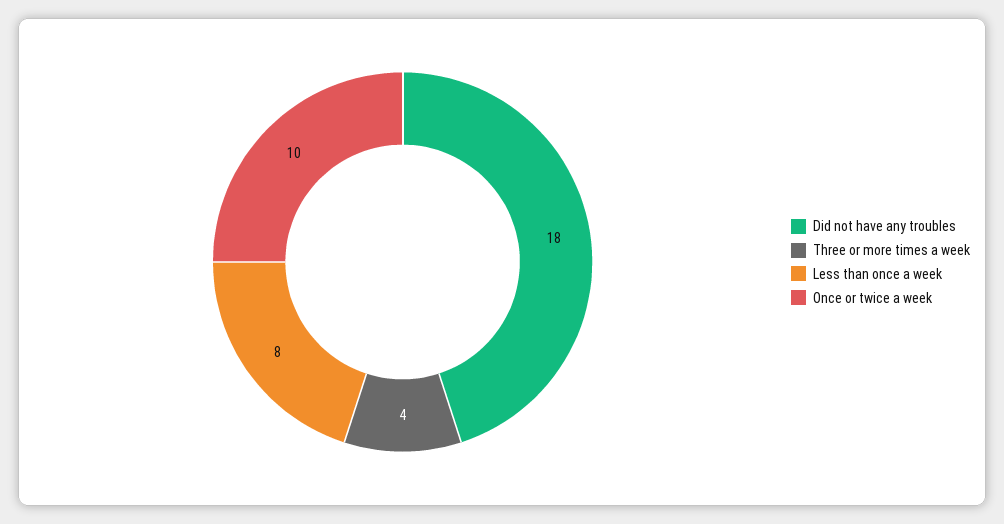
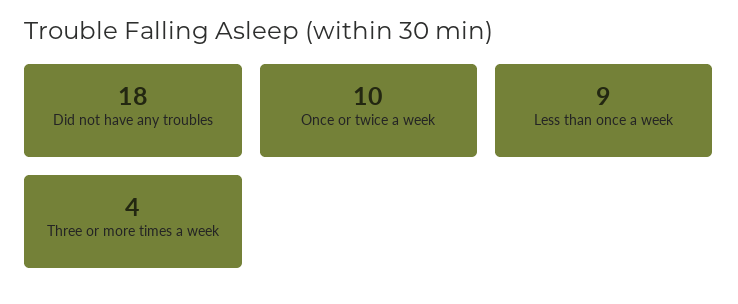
Less than once a week: 8 -> 9

